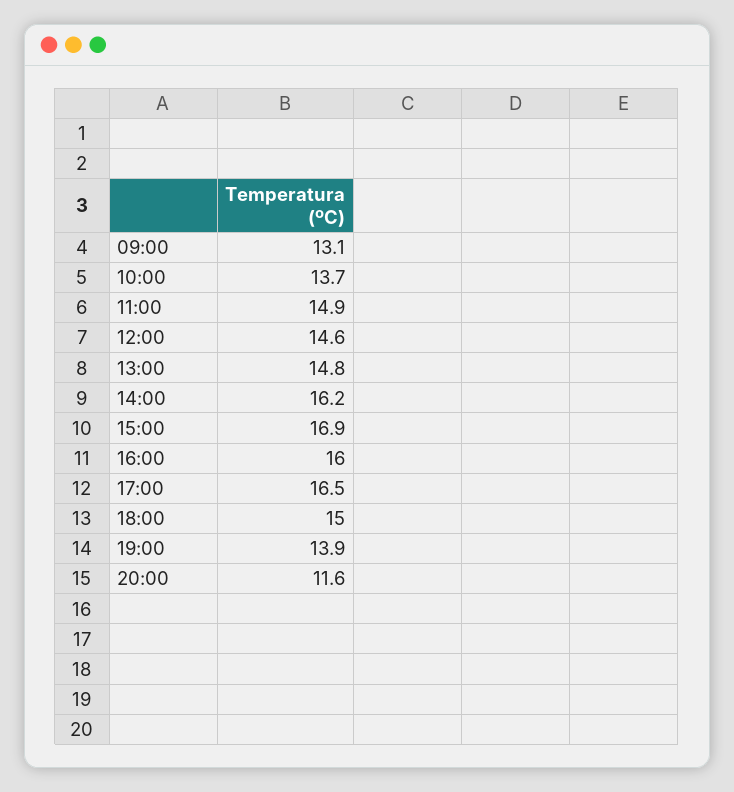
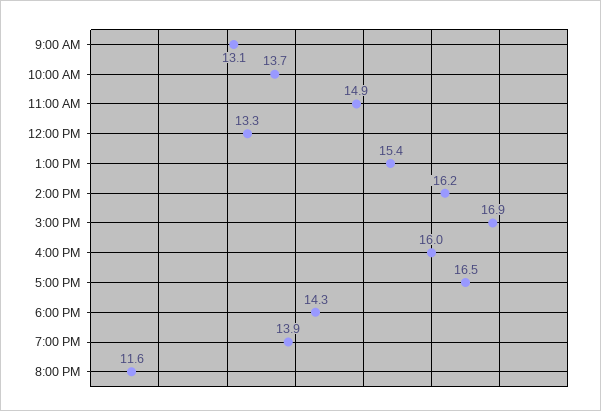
12:00: 14.6 -> 13.3
13:00: 14.8 -> 15.4
18:00: 15 -> 14.3

